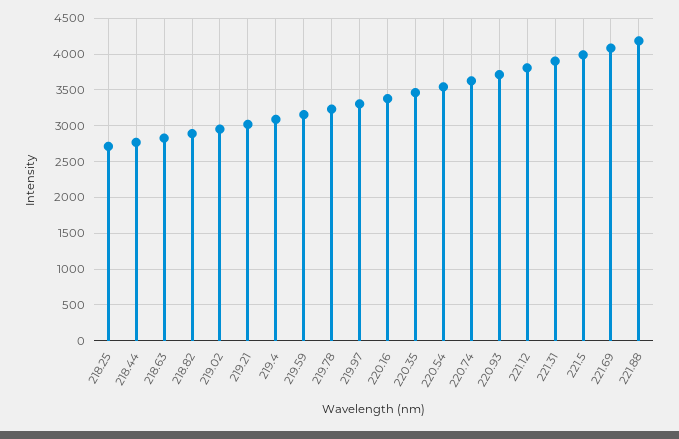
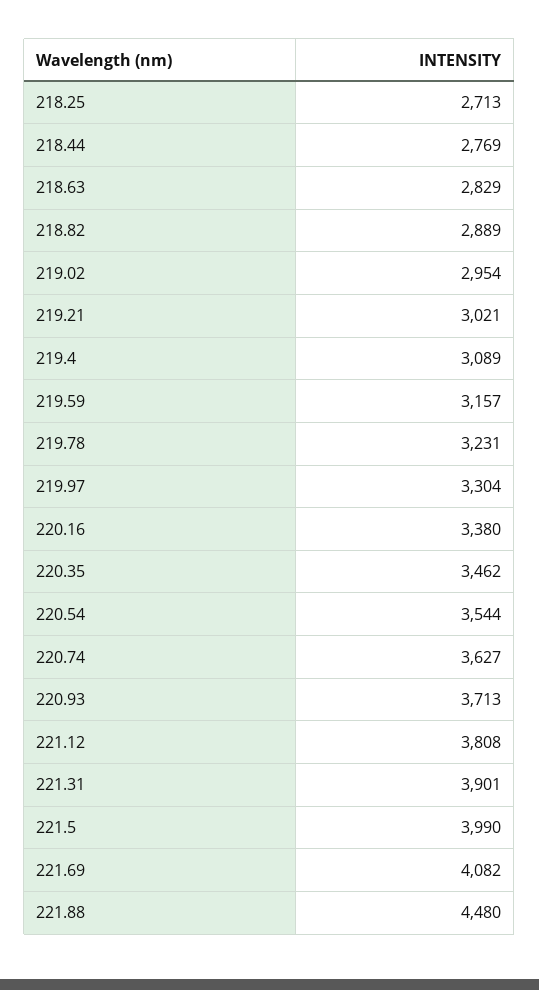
221.88: 4200 -> 4480

